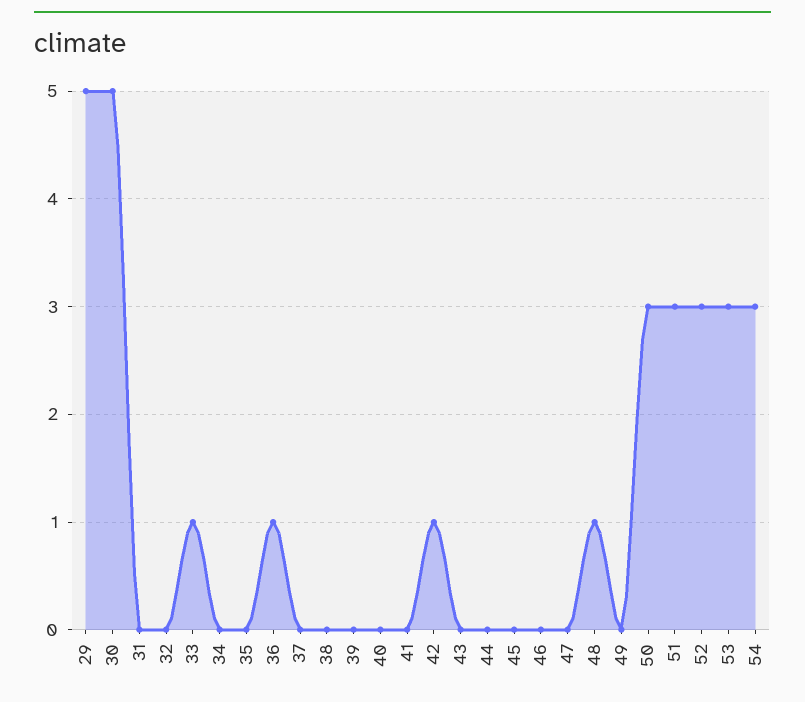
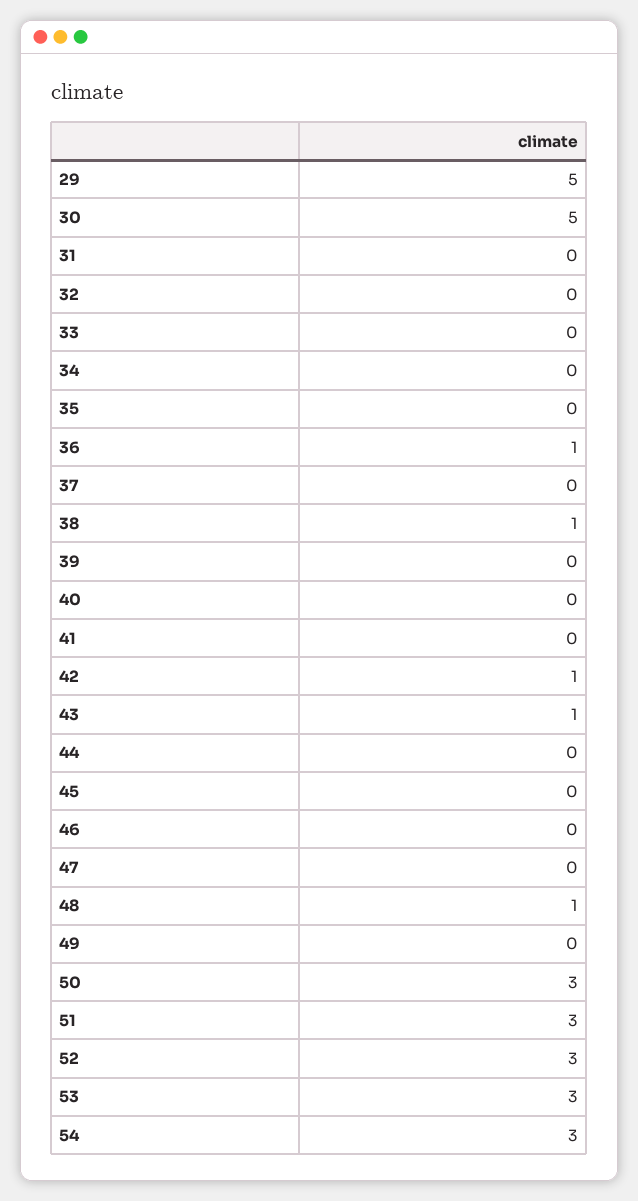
33: 1 -> 0
38: 0 -> 1
43: 0 -> 1

